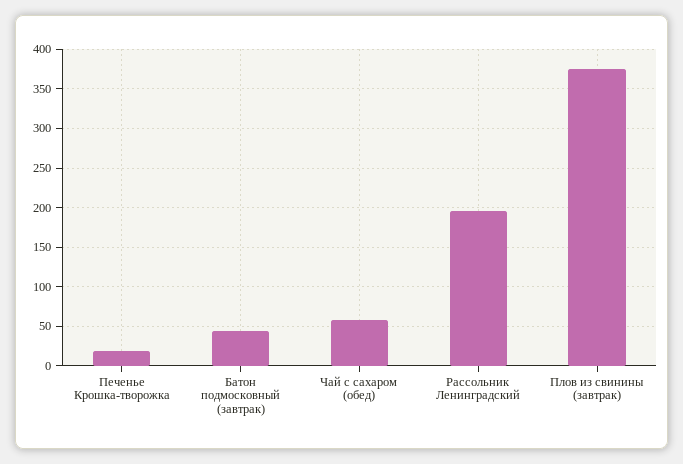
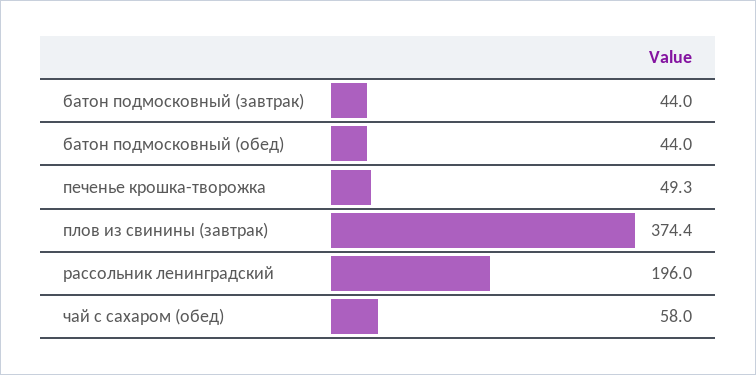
Печенье Крошка-творожка: 20 -> 49.3
батон подмосковный (обед): none -> 44

